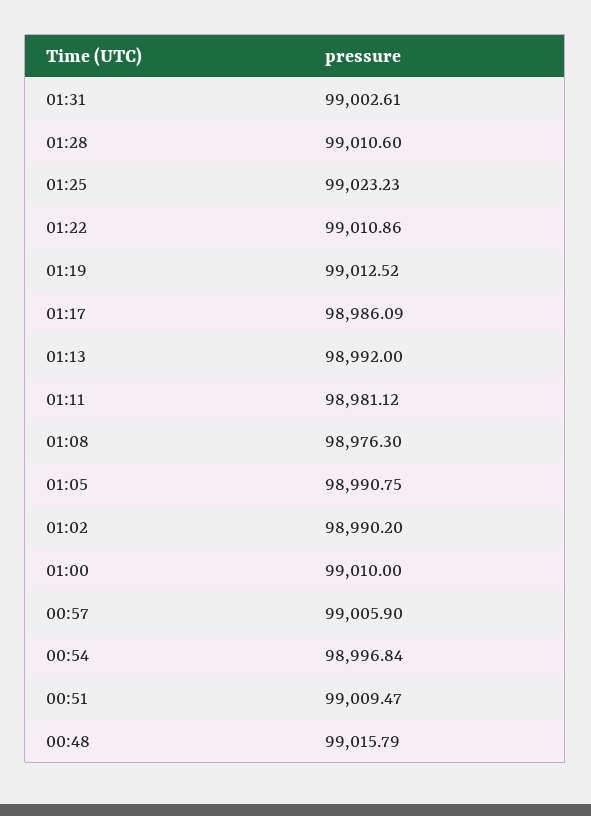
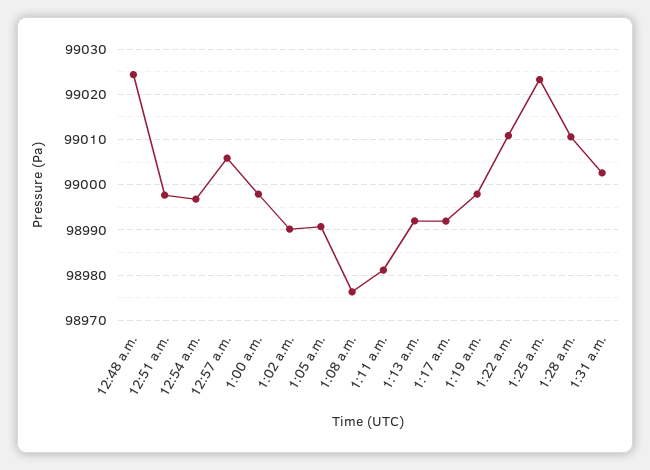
01:19: 99012.52 -> 98998
01:17: 98986.09 -> 98992
01:00: 99010 -> 98998
00:51: 99009.47 -> 98998
00:48: 99015.79 -> 99024

